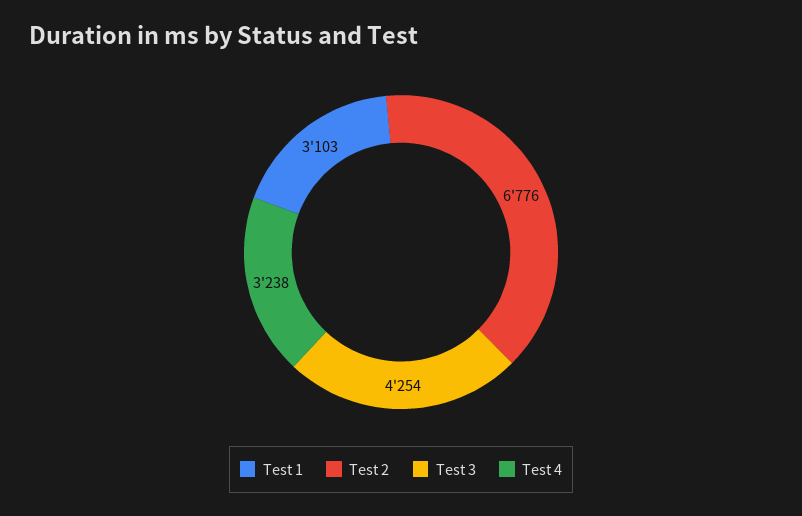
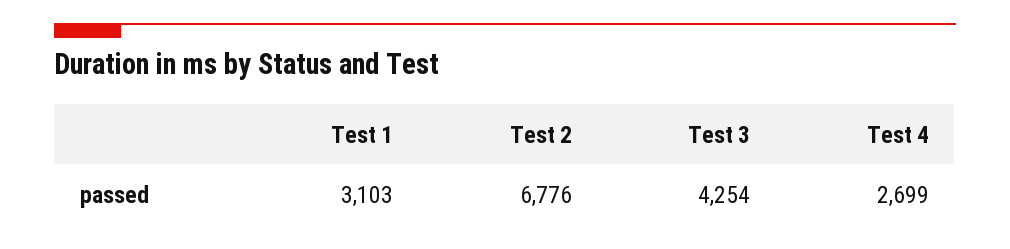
Test 4: 3238 -> 2699

